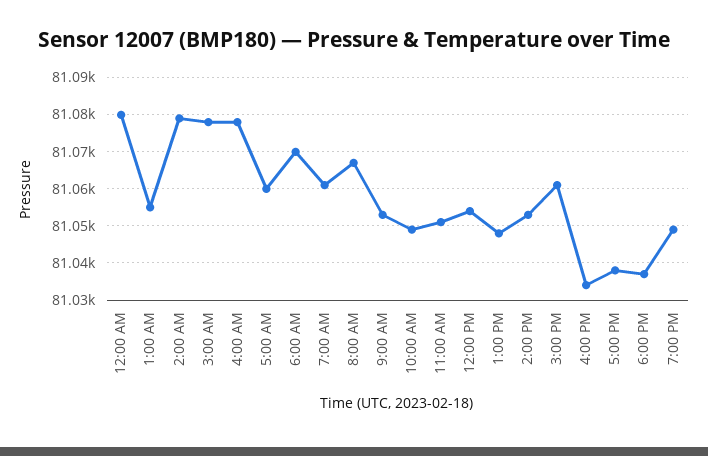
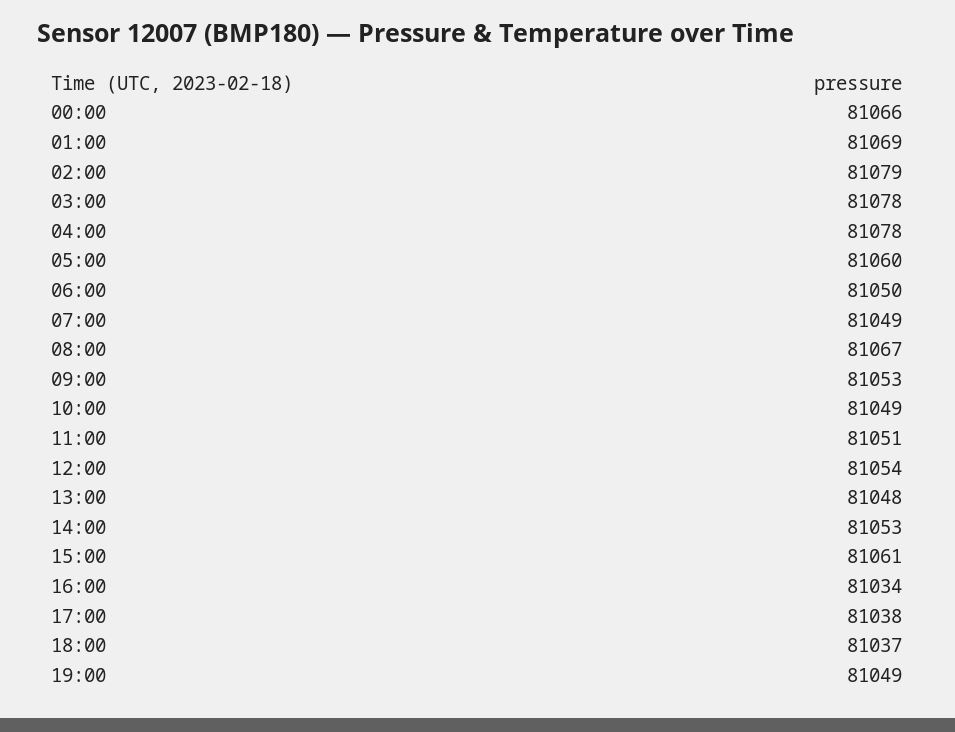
12:00 AM: 81080 -> 81066
1:00 AM: 81055 -> 81069
6:00 AM: 81070 -> 81050
7:00 AM: 81060 -> 81049

